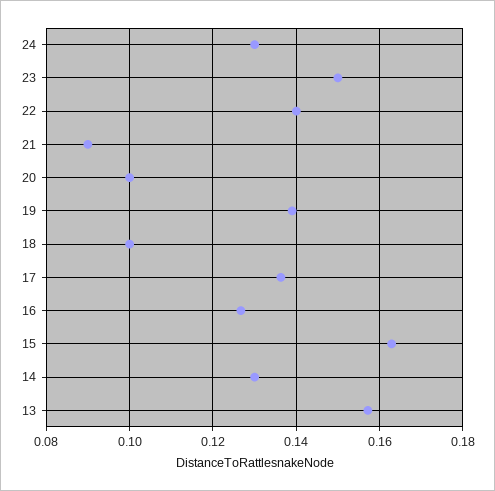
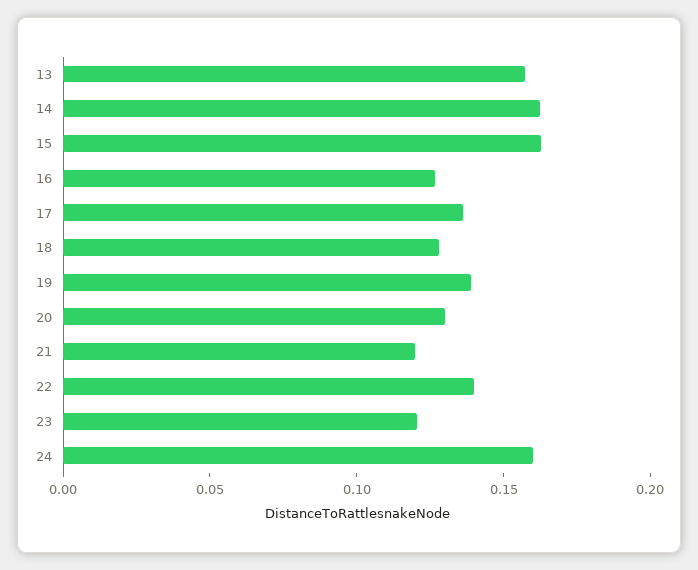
24: 0.13 -> 0.16
23: 0.15 -> 0.12
21: 0.09 -> 0.12
20: 0.1 -> 0.13
18: 0.1 -> 0.13
14: 0.13 -> 0.16

